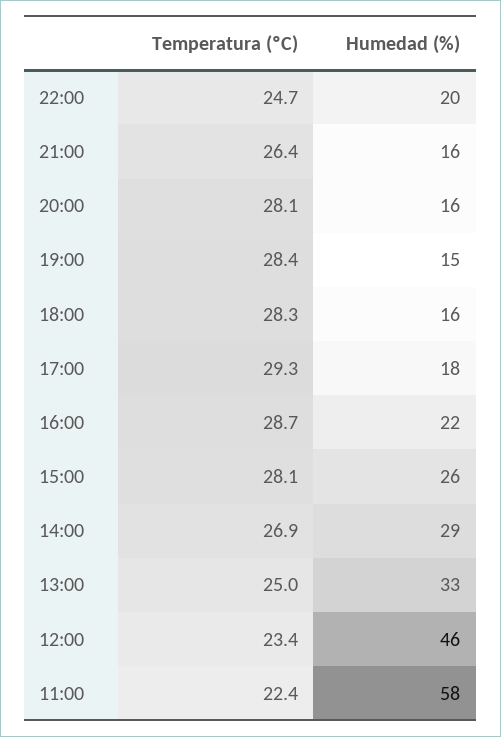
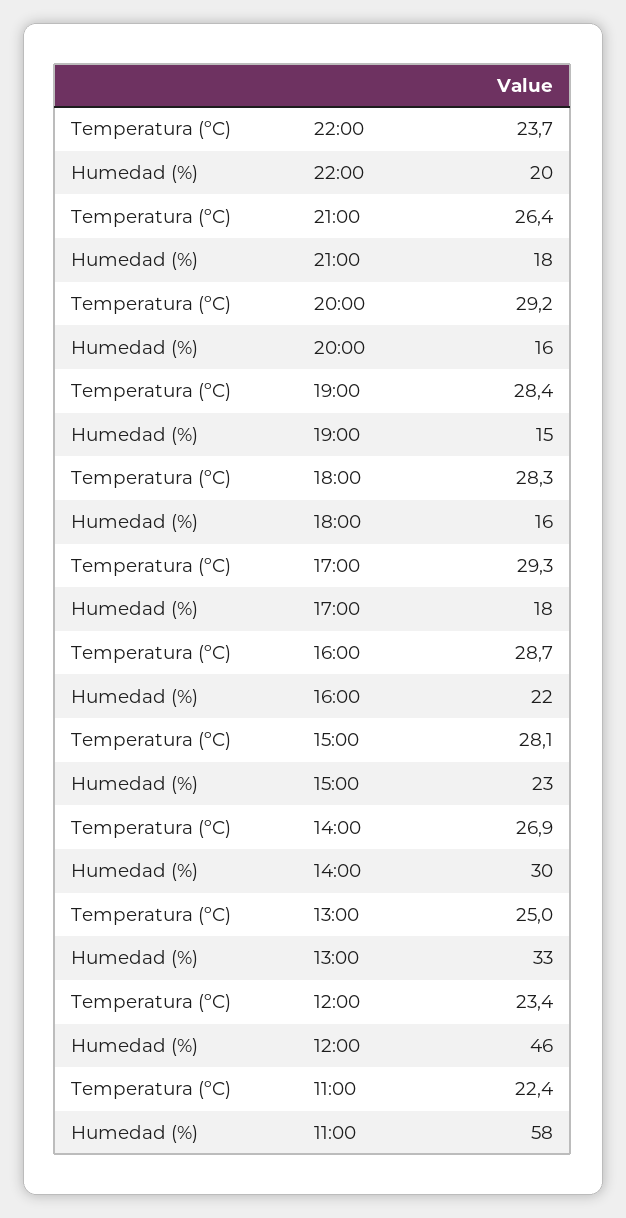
Temperatura (ºC), 22:00: 24.7 -> 23.7
Humedad (%), 21:00: 16 -> 18
Temperatura (ºC), 20:00: 28.1 -> 29.2
Humedad (%), 15:00: 26 -> 23
Humedad (%), 14:00: 29 -> 30

